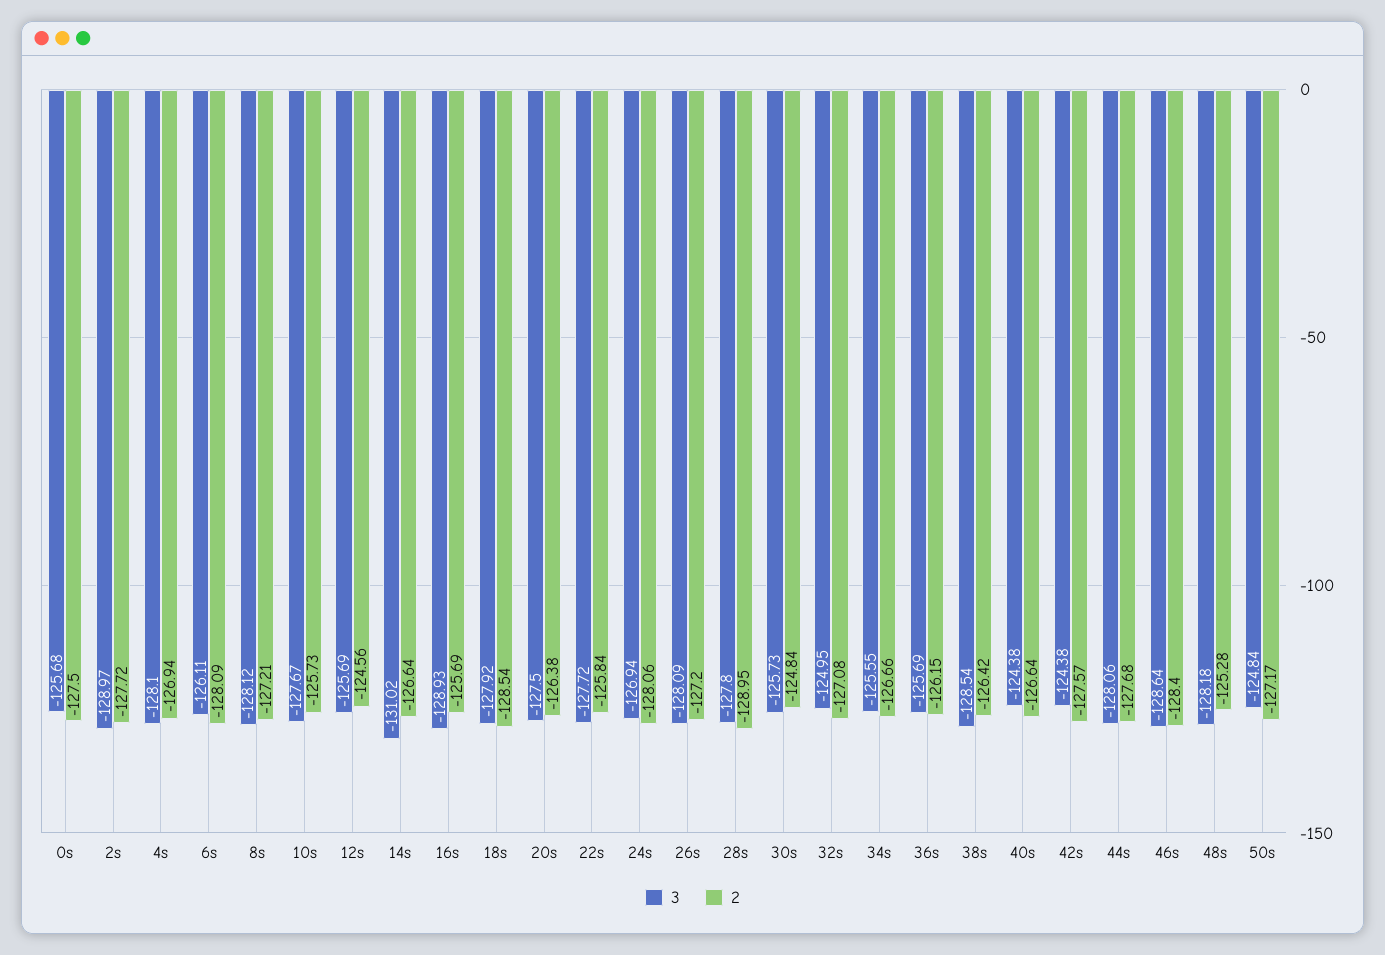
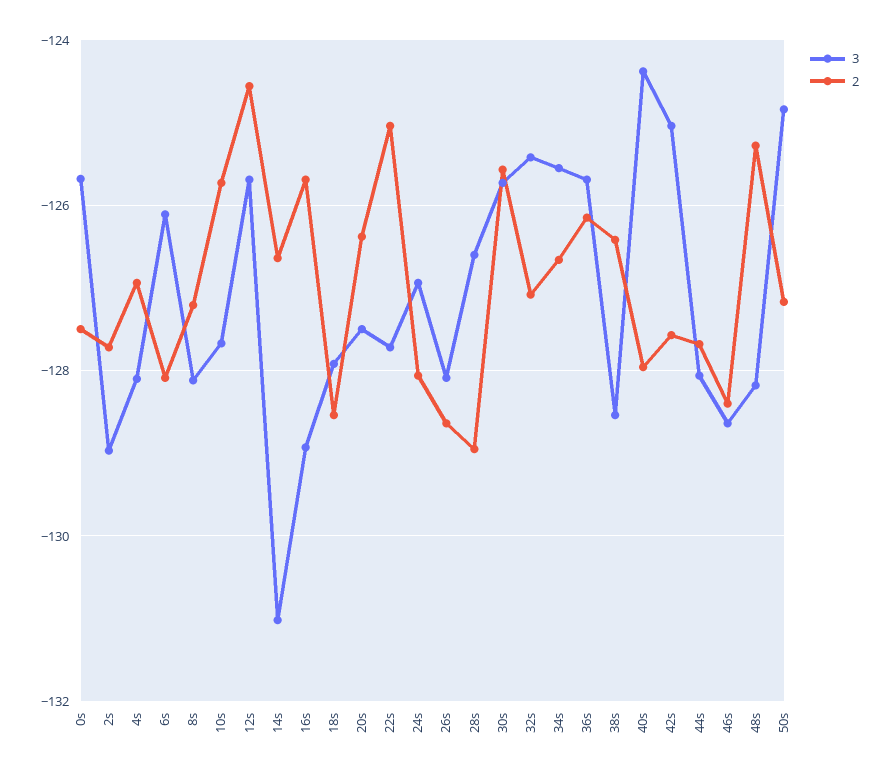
2, 22s: -125.84 -> -125
2, 26s: -127.2 -> -128.6
3, 28s: -127.8 -> -126.6
2, 30s: -124.84 -> -125.6
3, 32s: -124.95 -> -125.4
2, 40s: -126.64 -> -128
3, 42s: -124.38 -> -125

